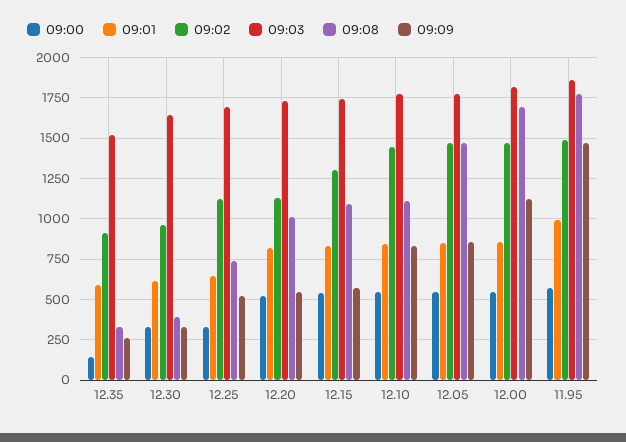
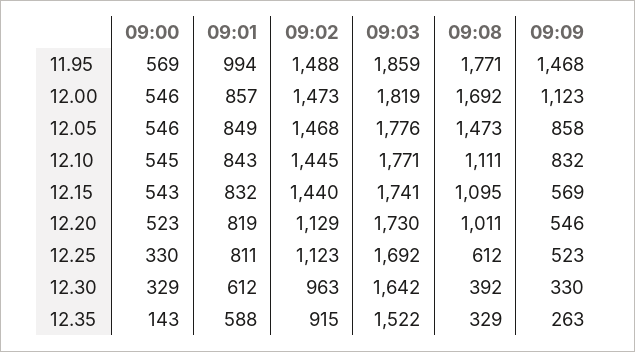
09:01, 12.25: 650 -> 811
09:08, 12.25: 750 -> 612
09:02, 12.15: 1300 -> 1440

